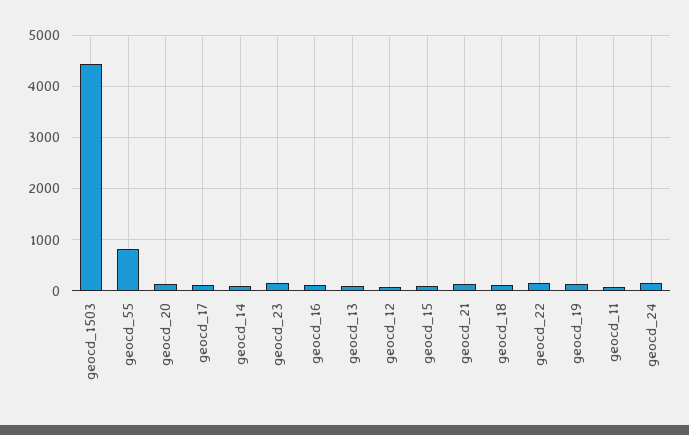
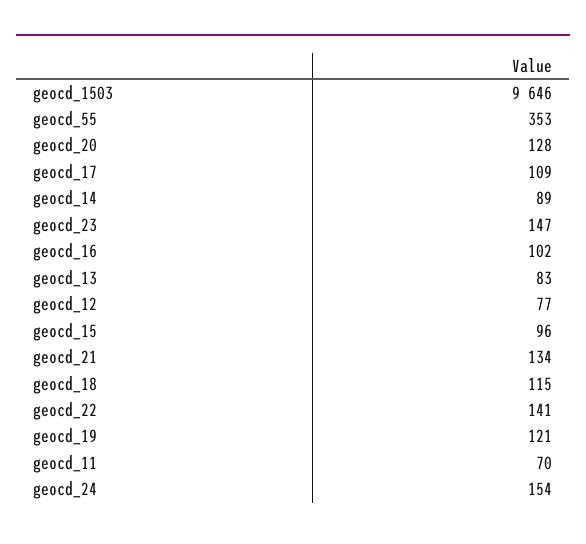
geocd_1503: 4400 -> 9646
geocd_55: 800 -> 353

